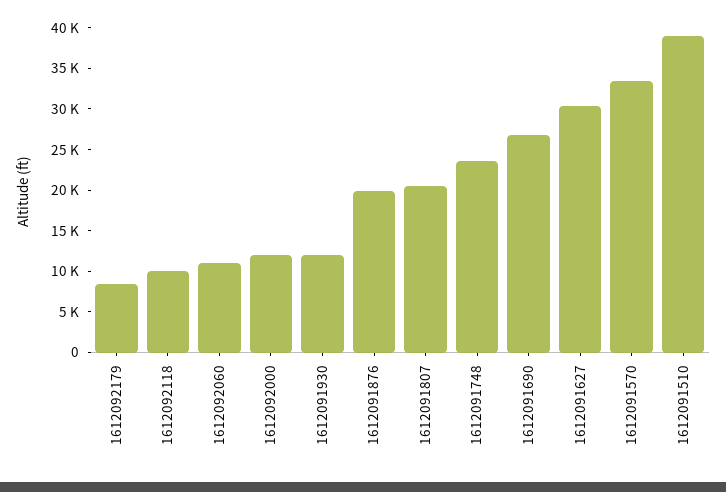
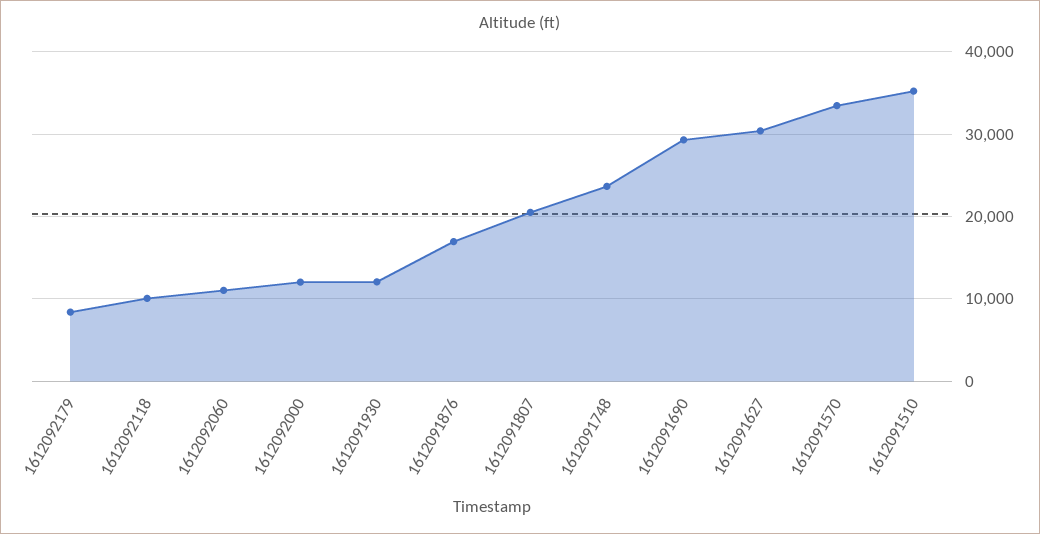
1612091876: 20000 -> 17000
1612091690: 27000 -> 29000
1612091510: 39000 -> 35000

